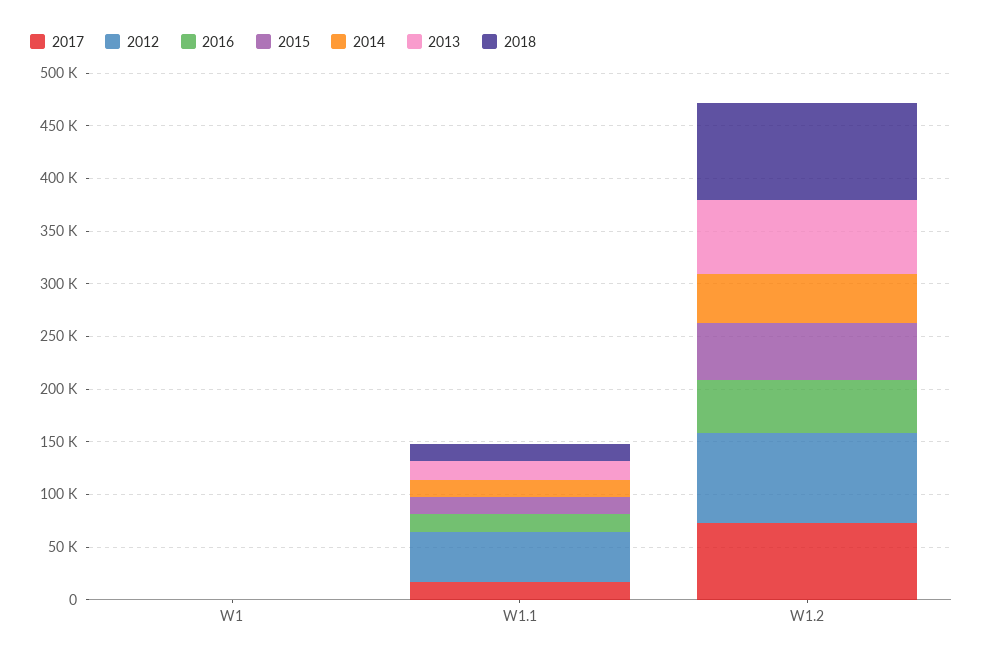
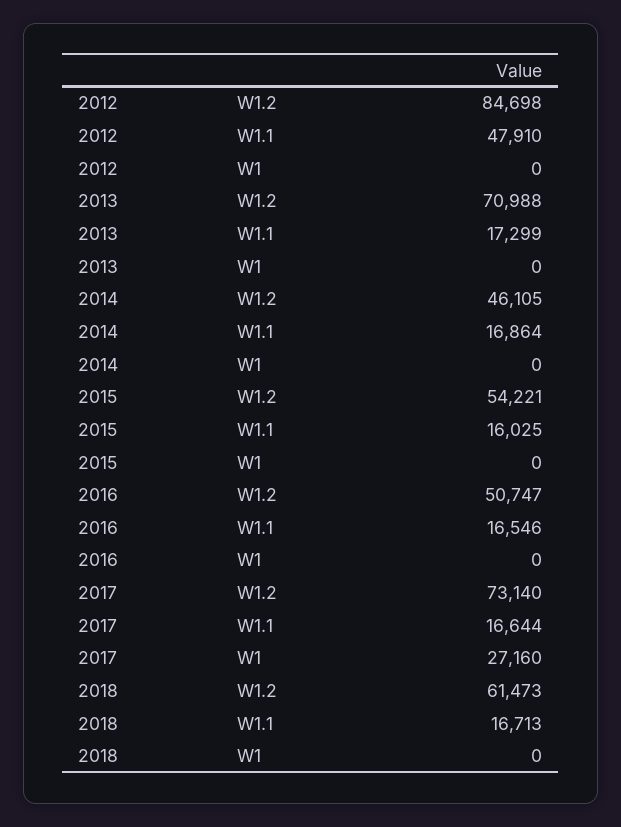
2017, W1: 0 -> 27160
2018, W1.2: 90000 -> 61473

